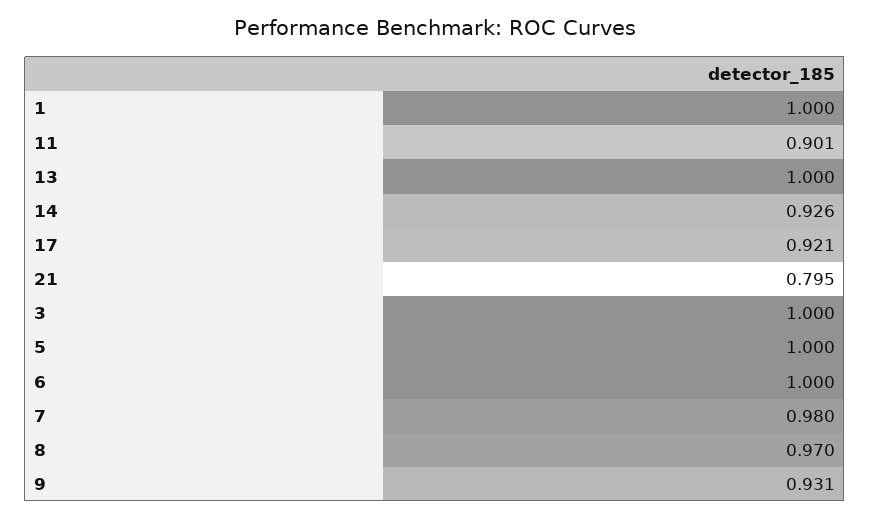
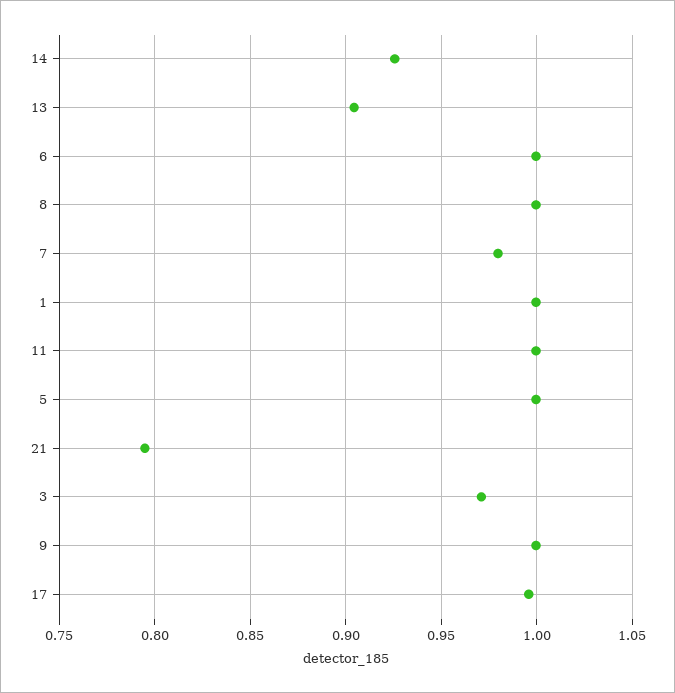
11: 0.901 -> 1
13: 1 -> 0.905
17: 0.921 -> 0.995
3: 1 -> 0.97
8: 0.97 -> 1
9: 0.931 -> 1

